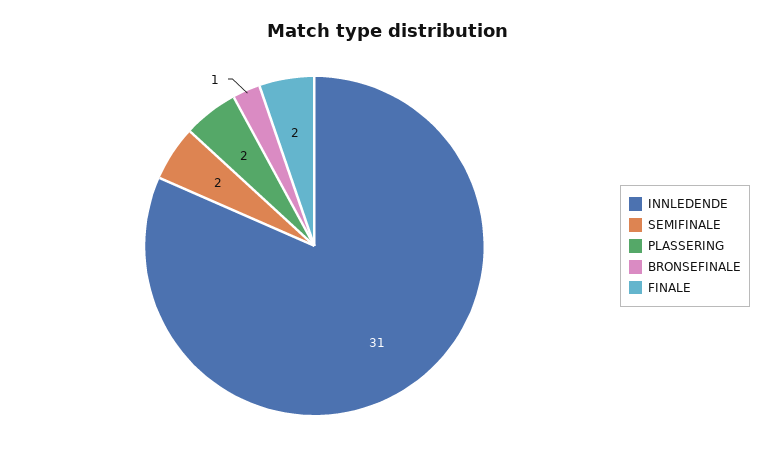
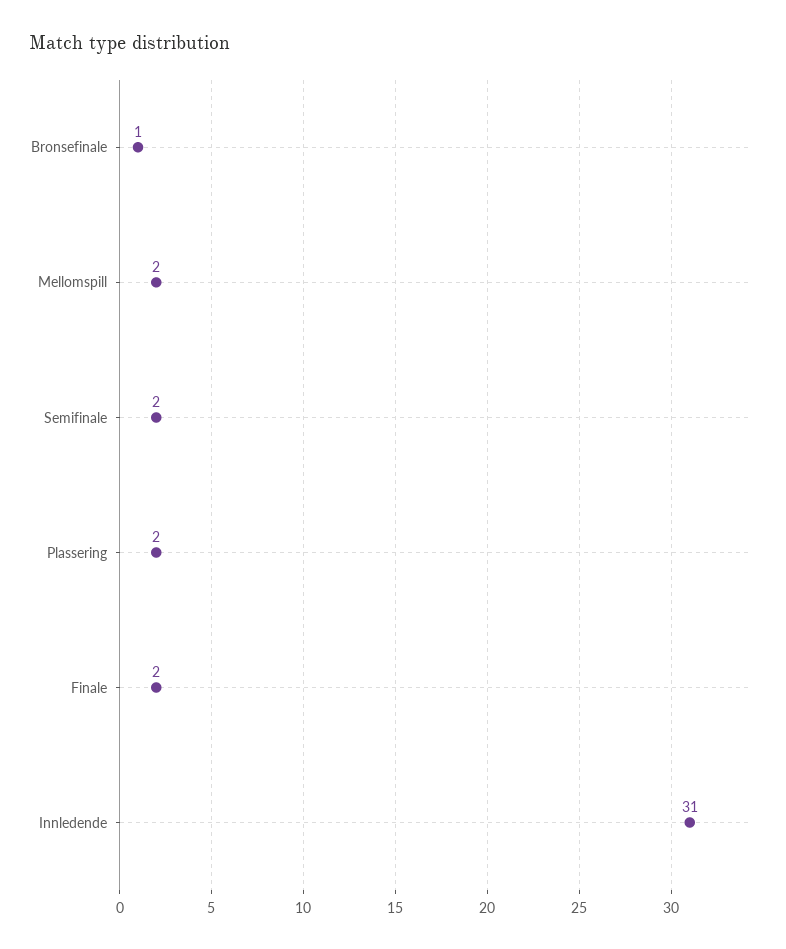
Mellomspill: none -> 2

